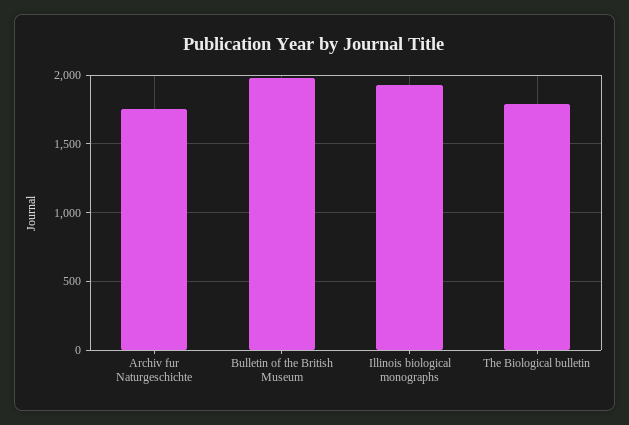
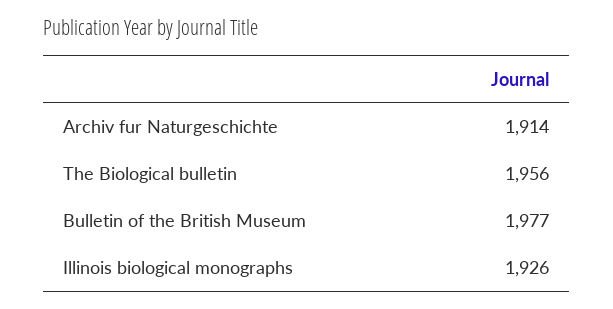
Archiv fur Naturgeschichte: 1750 -> 1914
The Biological bulletin: 1800 -> 1956

